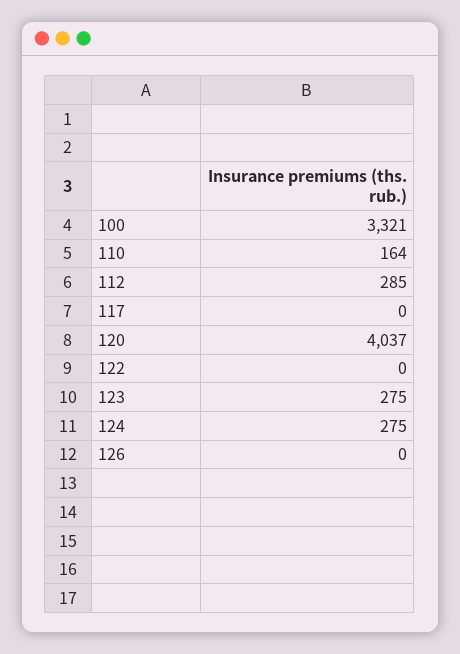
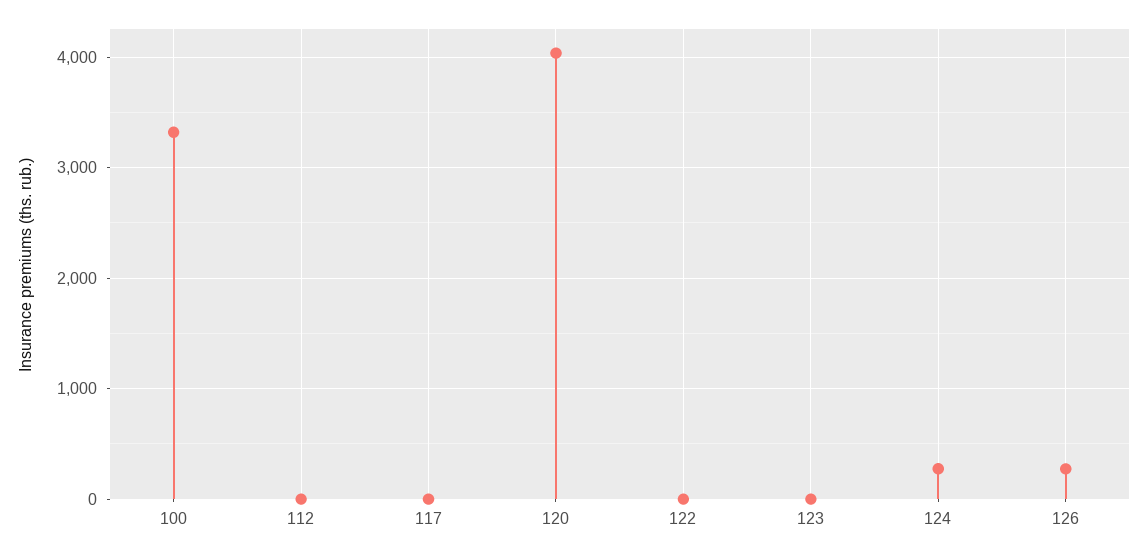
110: 164 -> none
112: 285 -> 0
123: 275 -> 0
126: 0 -> 300

